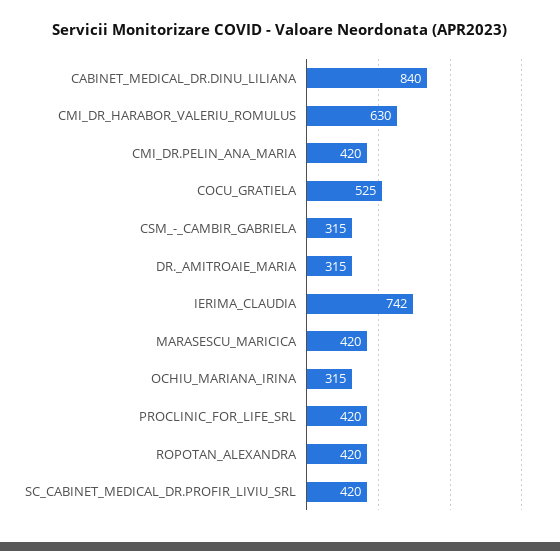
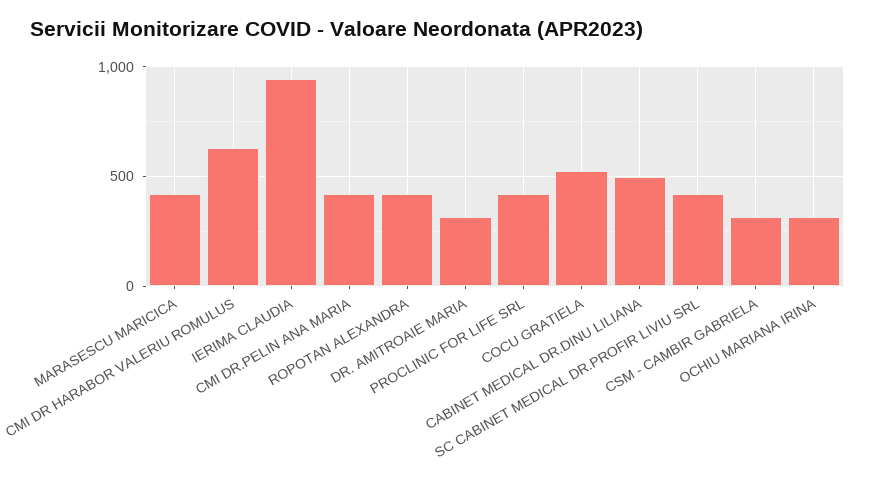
CABINET_MEDICAL_DR.DINU_LILIANA: 840 -> 500
IERIMA_CLAUDIA: 742 -> 950

